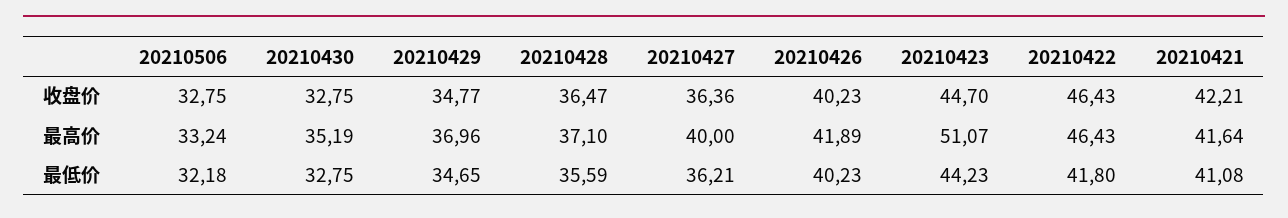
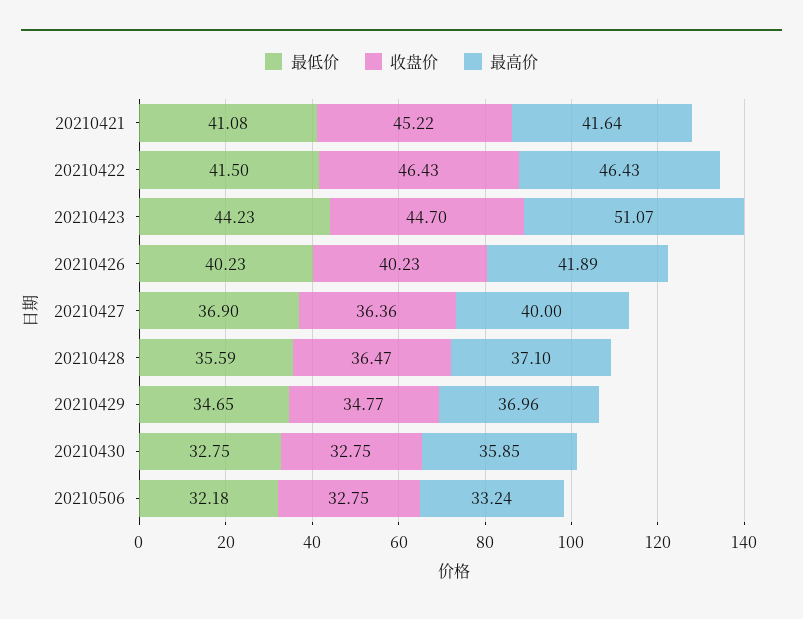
收盘价, 20210421: 42.21 -> 45.22
最高价, 20210430: 35.19 -> 35.85
最低价, 20210427: 36.21 -> 36.9
最低价, 20210422: 41.8 -> 41.5

